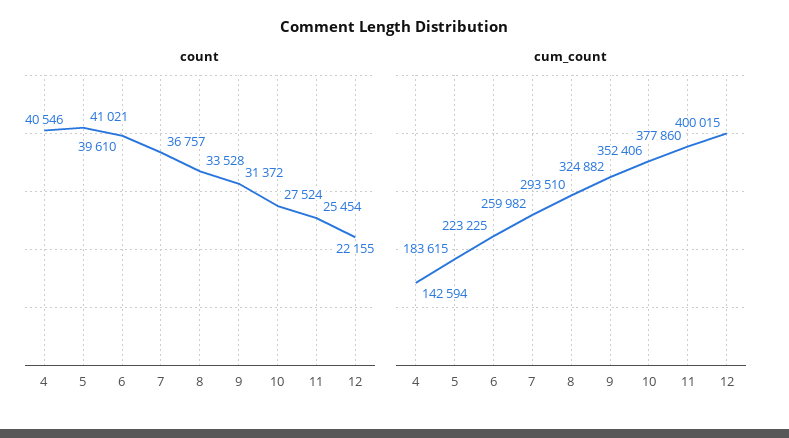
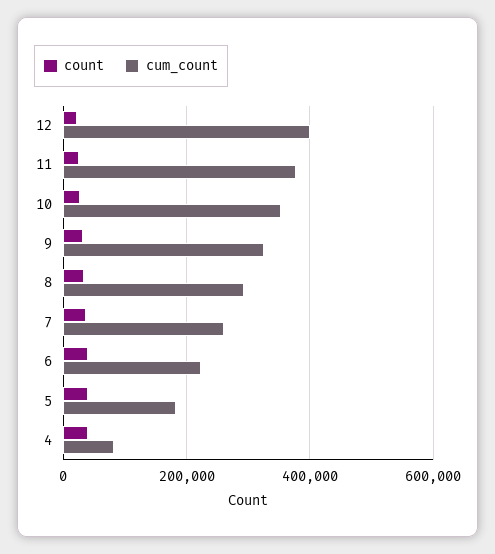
cum_count, 4: 142594 -> 80000

